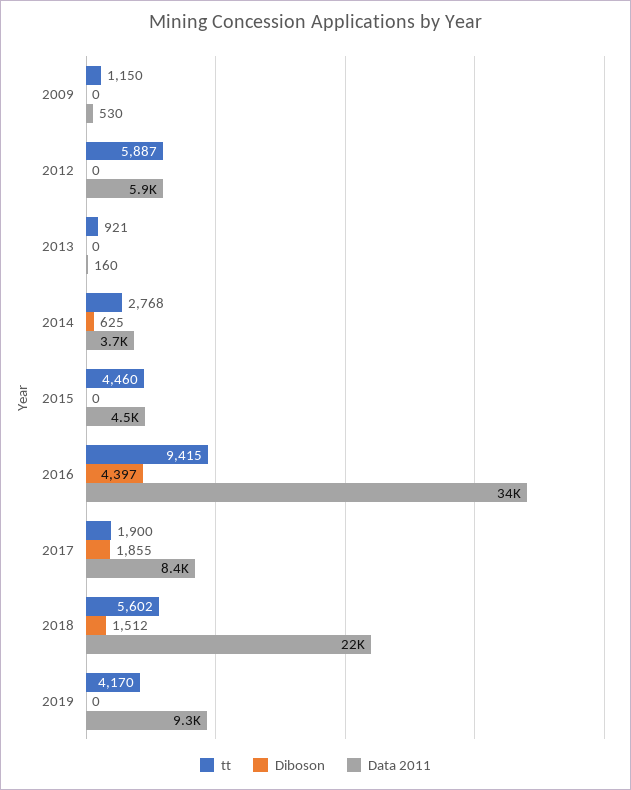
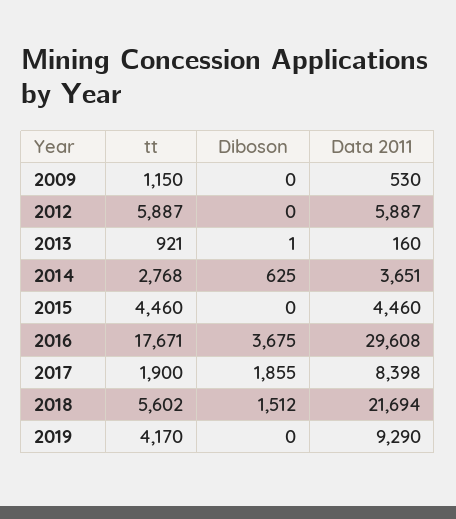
Diboson, 2013: 0 -> 1
tt, 2016: 9415 -> 17671
Diboson, 2016: 4397 -> 3675
Data 2011, 2016: 34000 -> 29608

